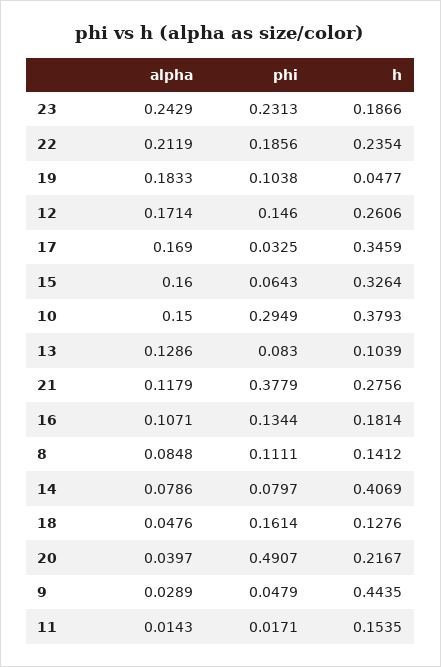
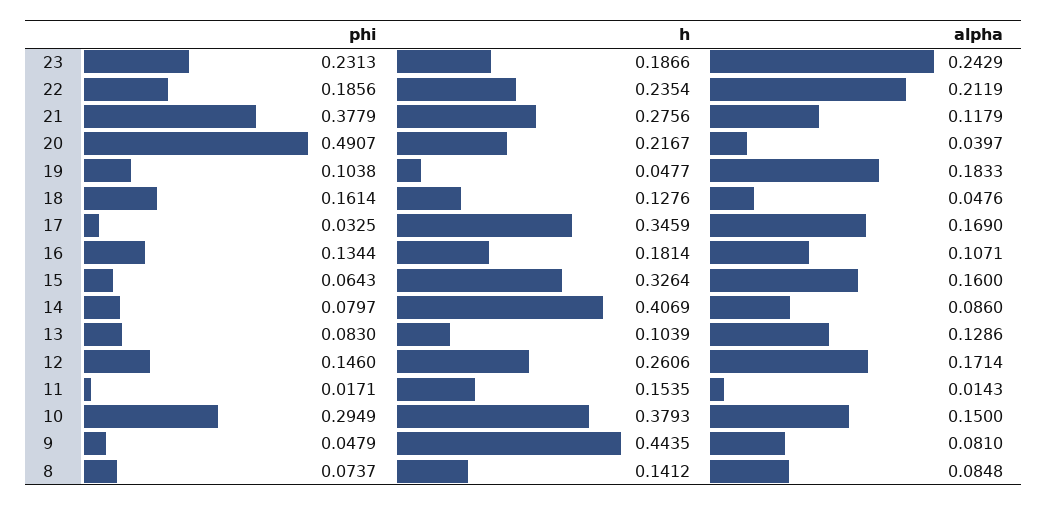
phi, 8: 0.1111 -> 0.0737
alpha, 14: 0.0786 -> 0.086
alpha, 9: 0.0289 -> 0.081

